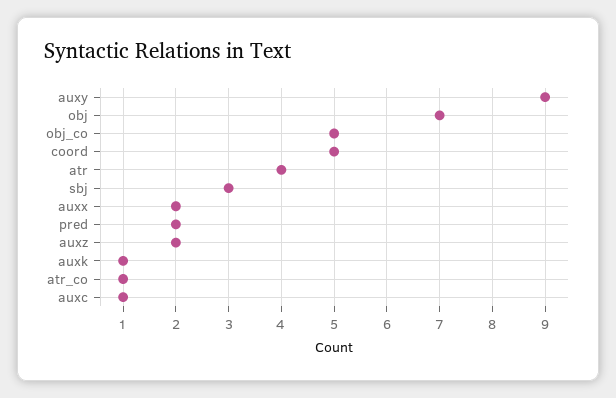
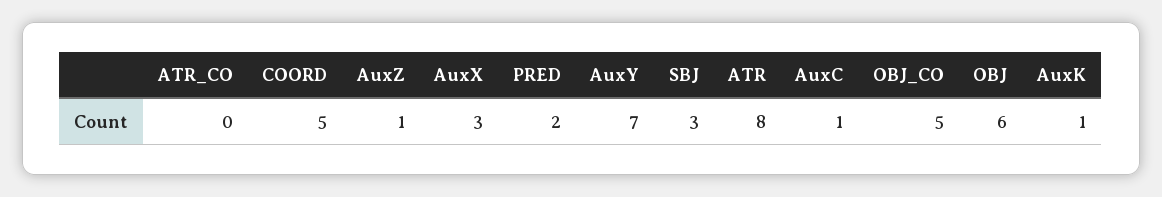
auxy: 9 -> 7
obj: 7 -> 6
atr: 4 -> 8
auxx: 2 -> 3
auxz: 2 -> 1
atr_co: 1 -> 0

